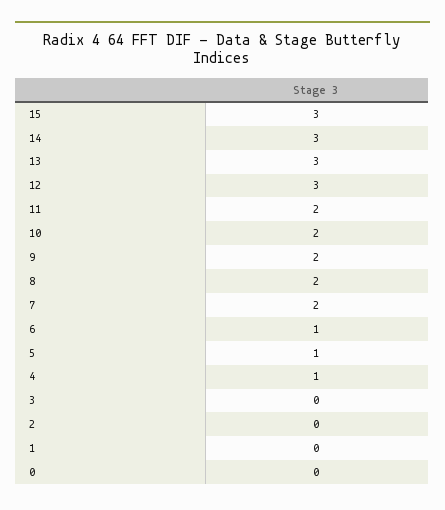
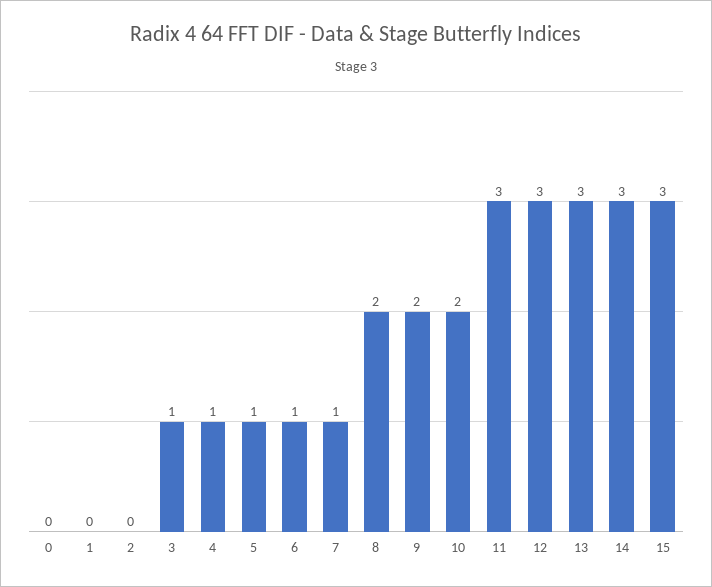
11: 2 -> 3
7: 2 -> 1
3: 0 -> 1

